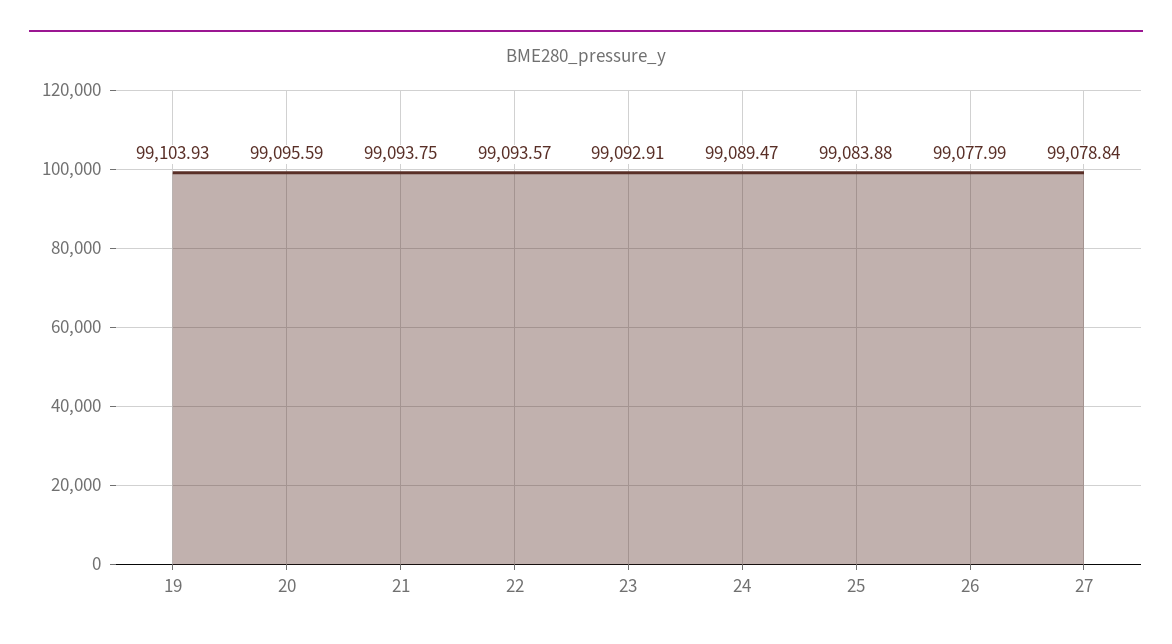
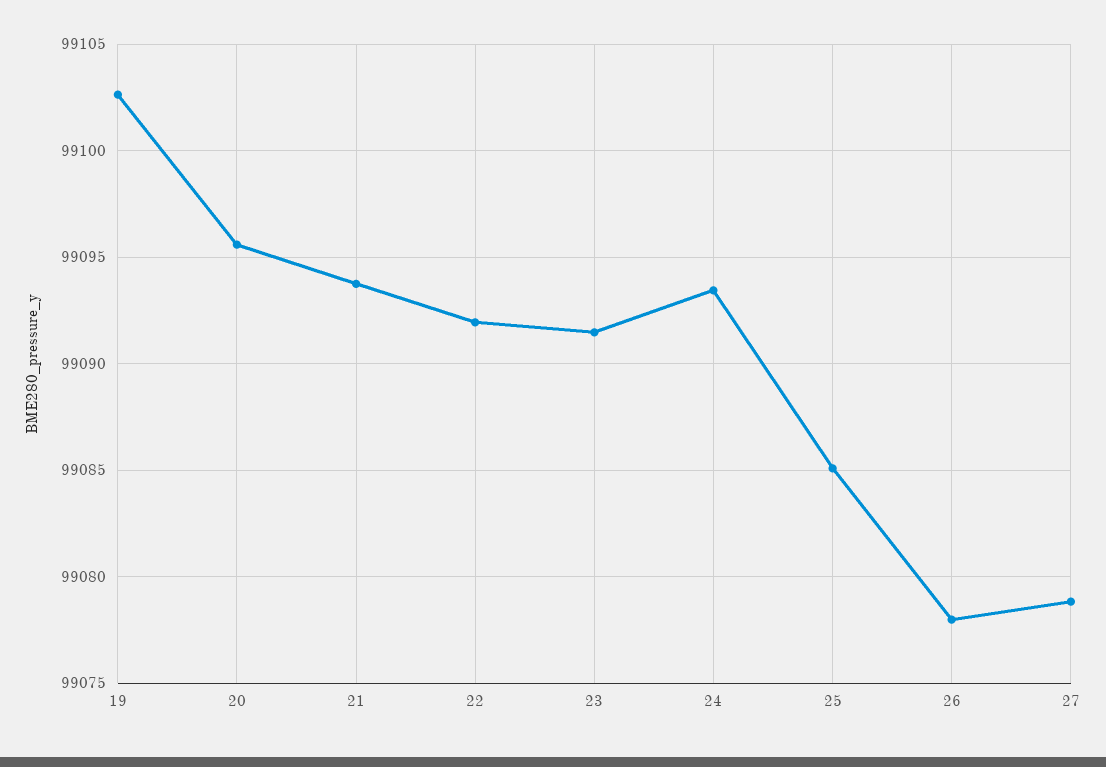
19: 99103.93 -> 99102.5
22: 99093.57 -> 99092
23: 99092.91 -> 99091.5
24: 99089.47 -> 99093.5
25: 99083.88 -> 99085

